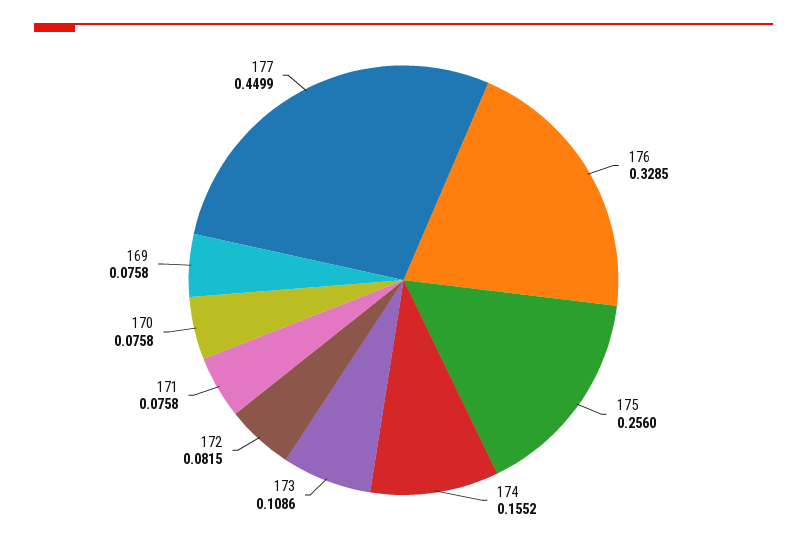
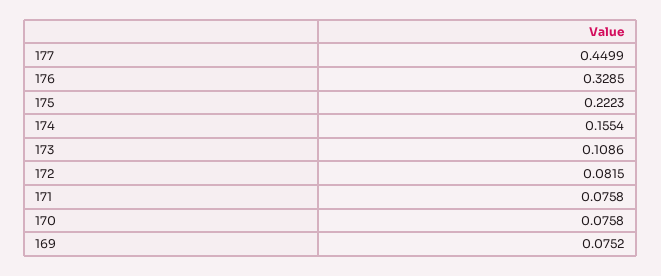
175: 0.256 -> 0.2223
174: 0.1552 -> 0.1554
169: 0.0758 -> 0.0752

